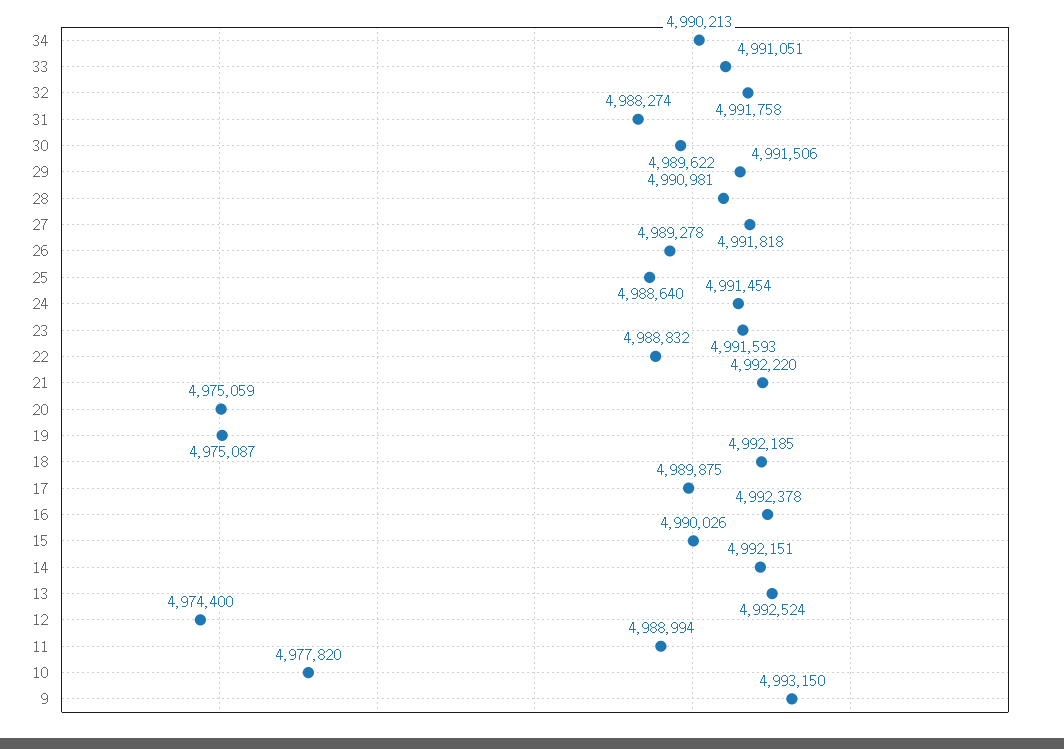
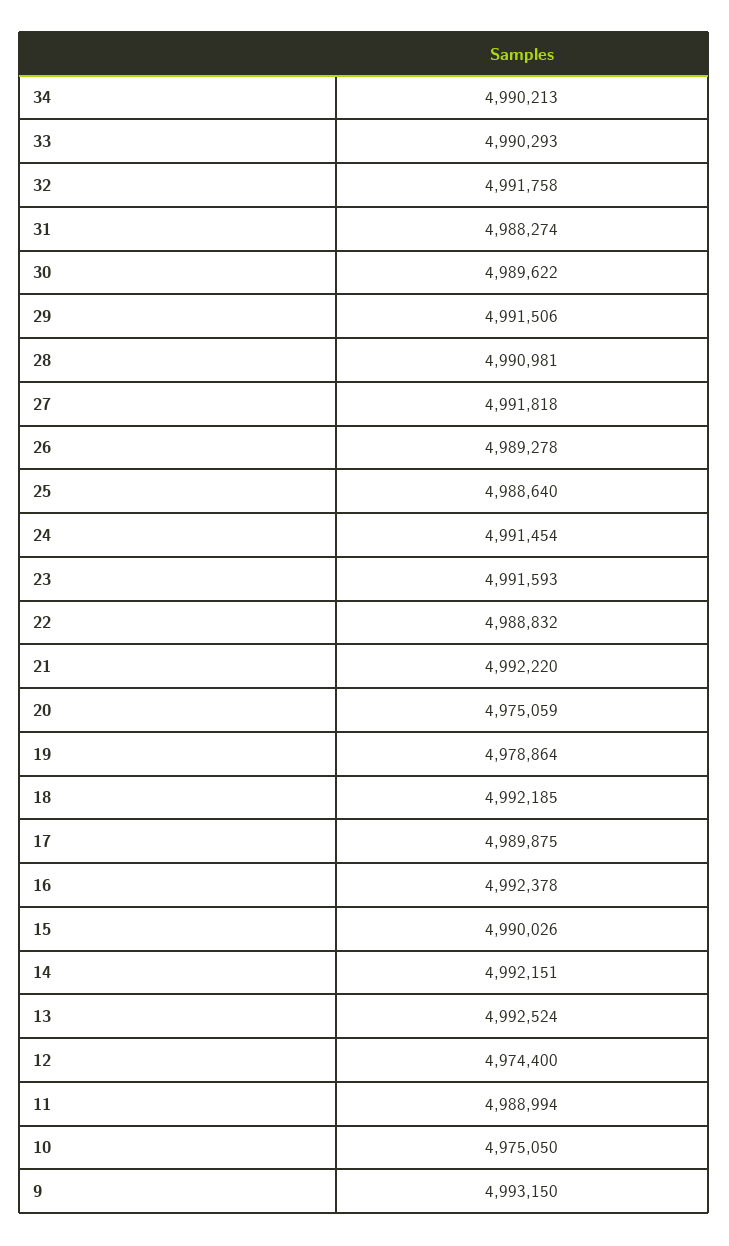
33: 4991051 -> 4990293
19: 4975087 -> 4978864
10: 4977820 -> 4975050

